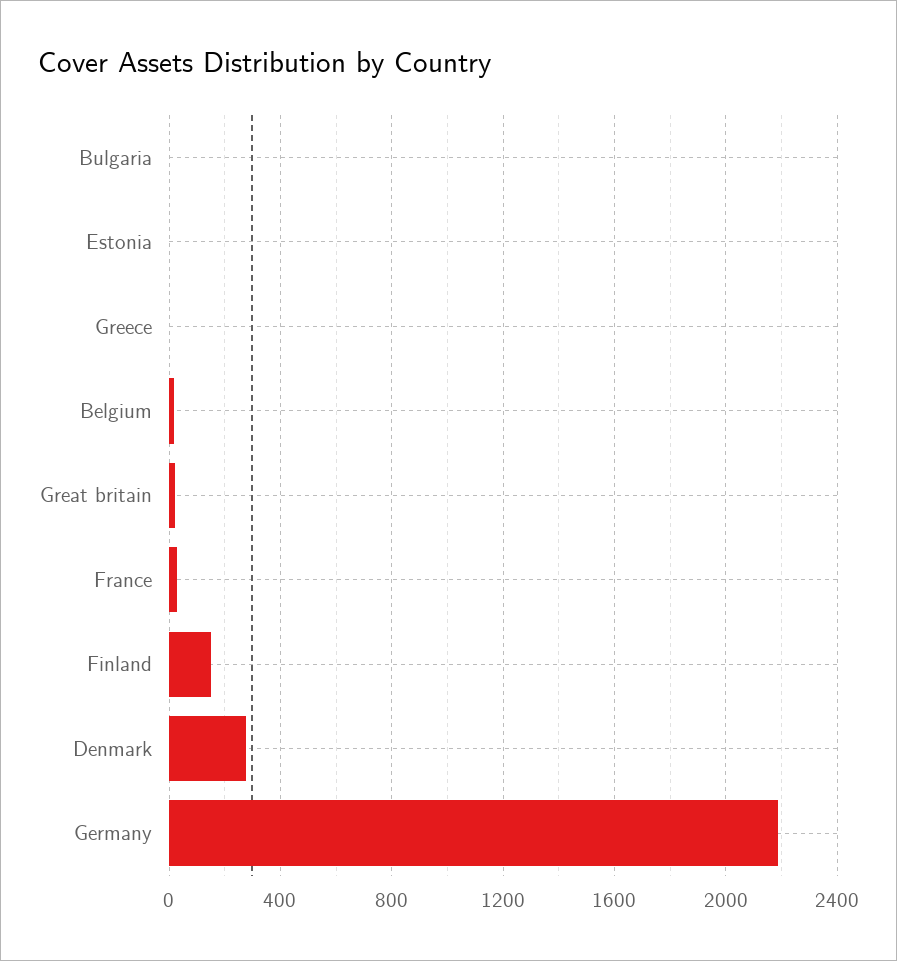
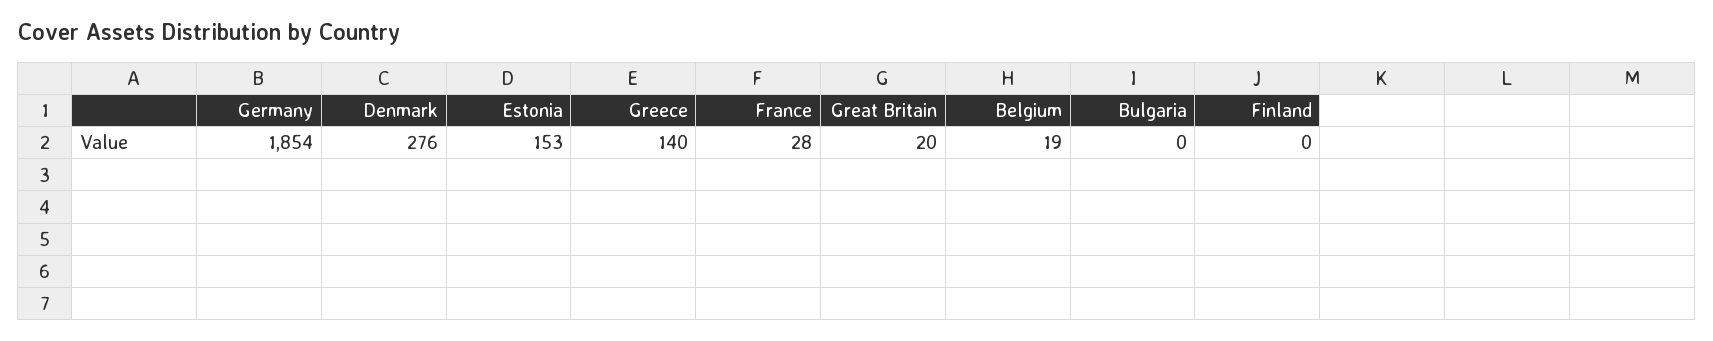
Estonia: 0 -> 153
Greece: 0 -> 140
Finland: 150 -> 0
Germany: 2200 -> 1854

